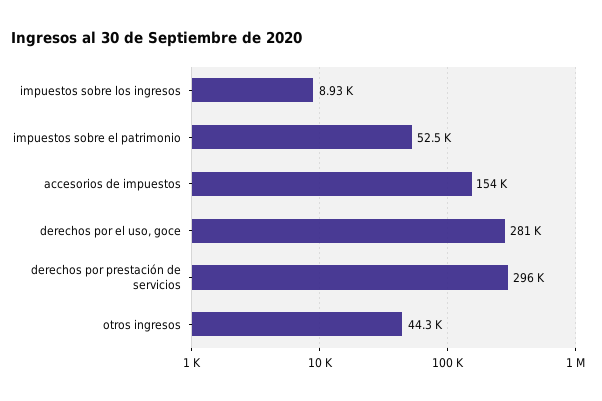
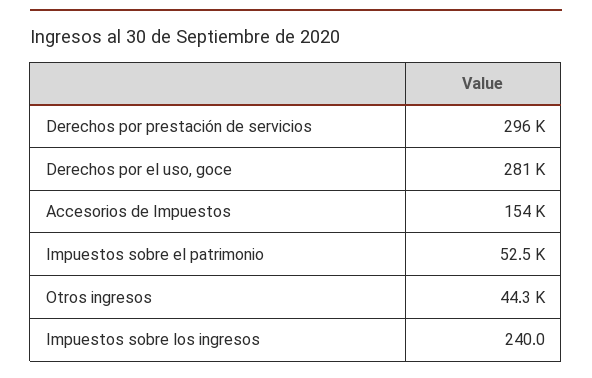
impuestos sobre los ingresos: 8930 -> 240

